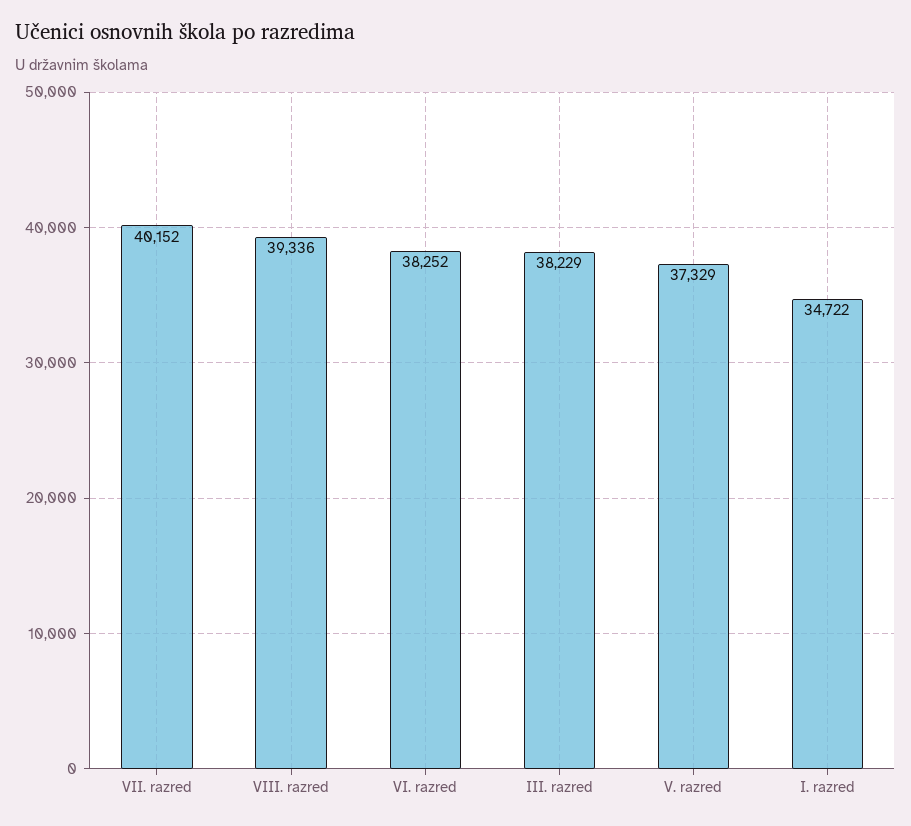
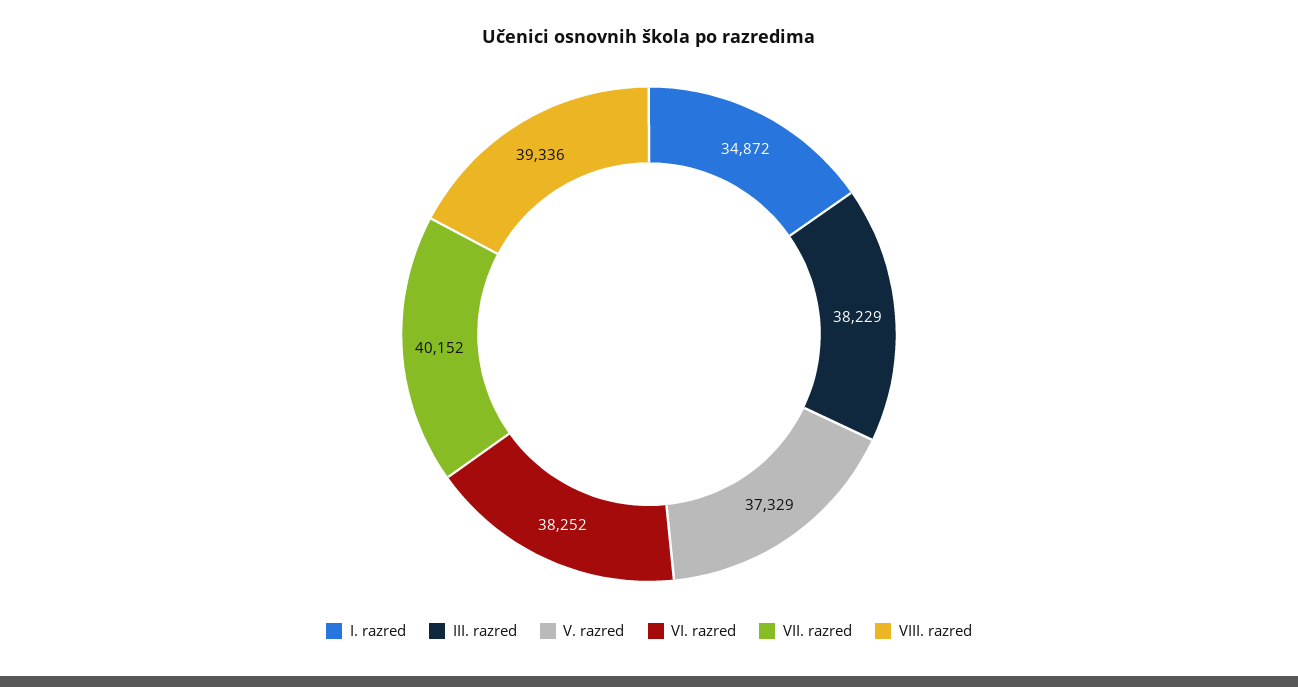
I. razred: 34722 -> 34872

